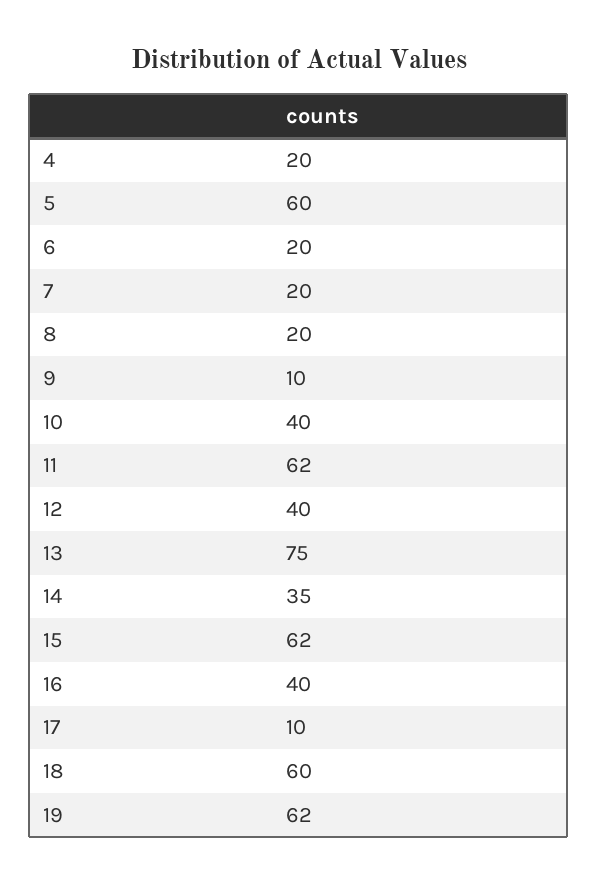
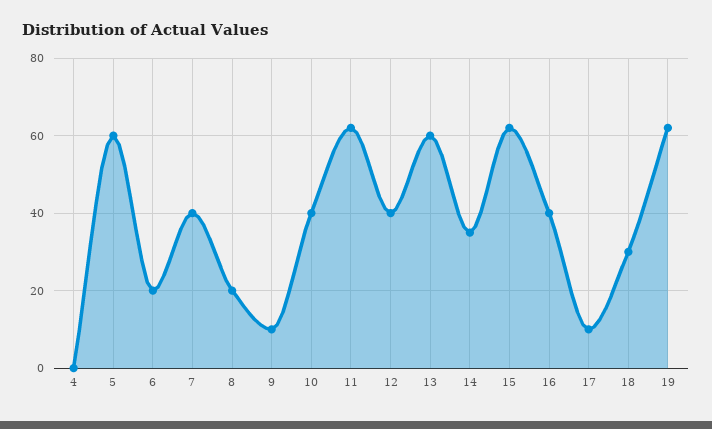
4: 20 -> 0
7: 20 -> 40
13: 75 -> 60
18: 60 -> 30

